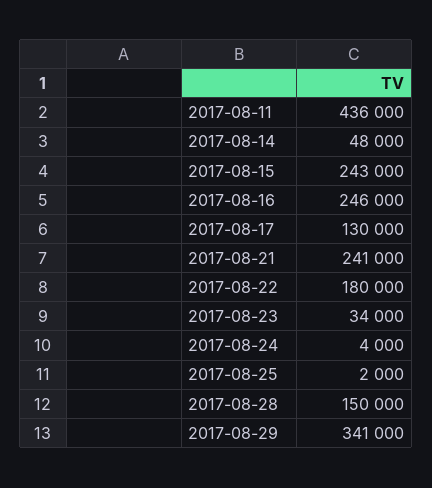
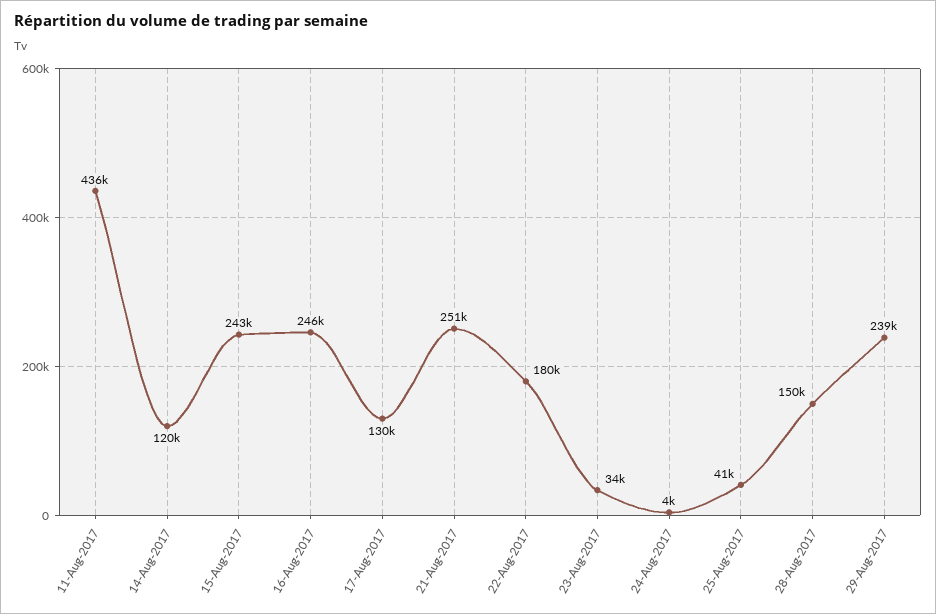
2017-08-14: 48000 -> 120000
2017-08-21: 241000 -> 251000
2017-08-25: 2000 -> 41000
2017-08-29: 341000 -> 239000

